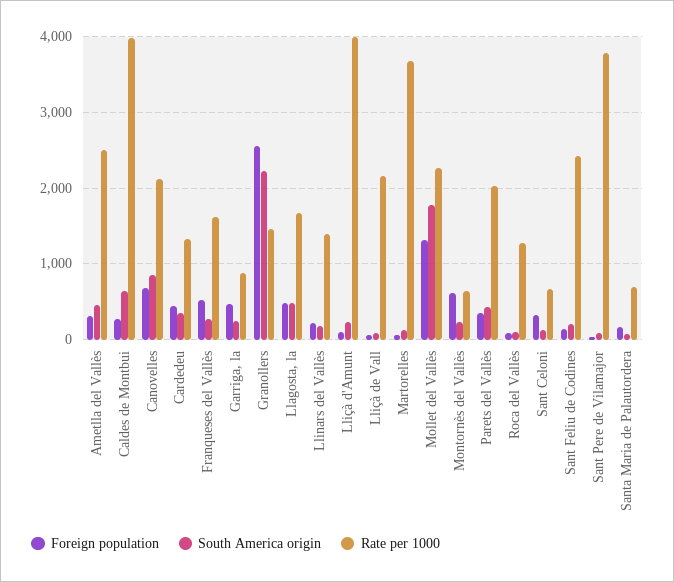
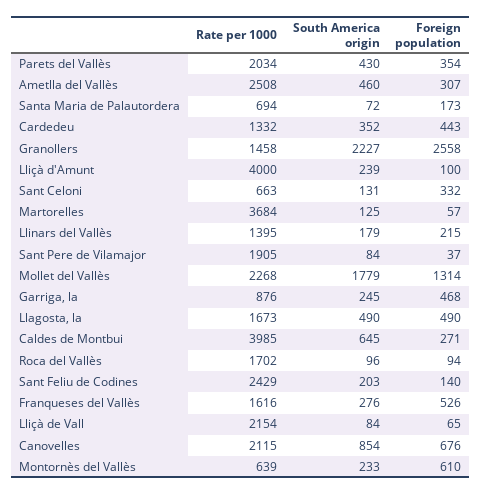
Rate per 1000, Roca del Vallès: 1300 -> 1702
Rate per 1000, Sant Pere de Vilamajor: 3800 -> 1905

